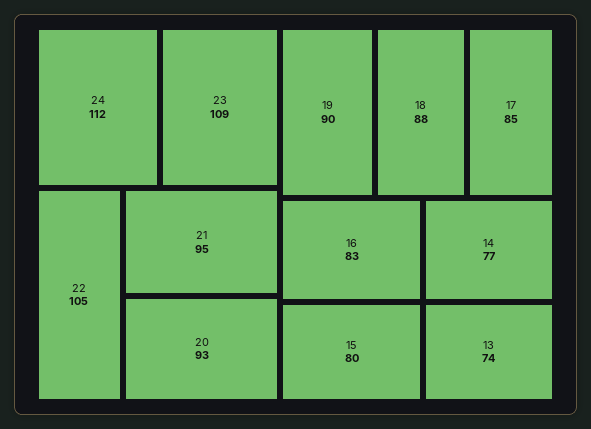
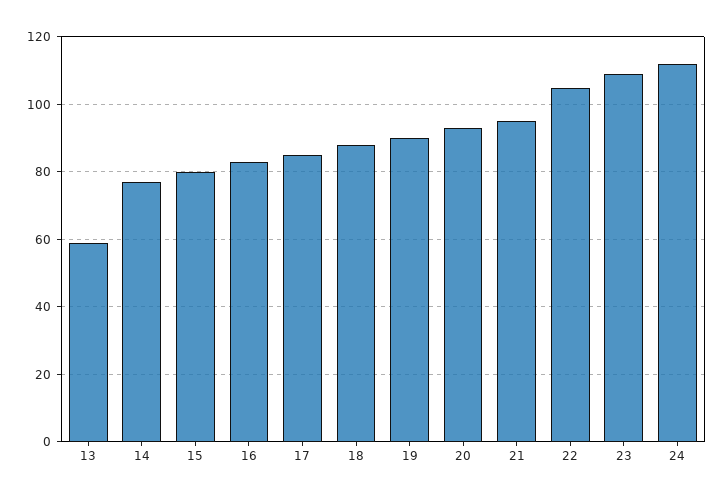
13: 74 -> 60

